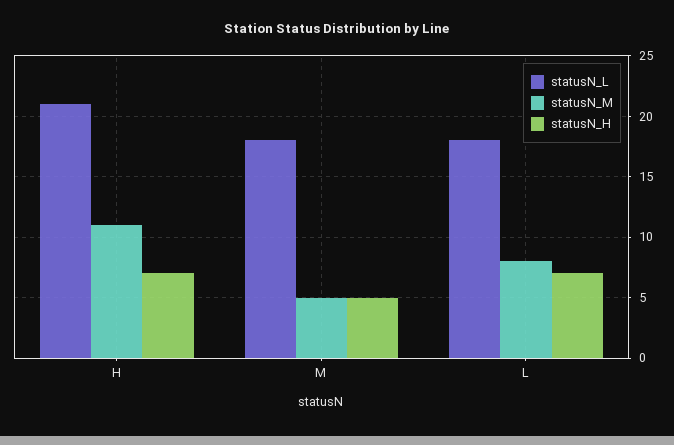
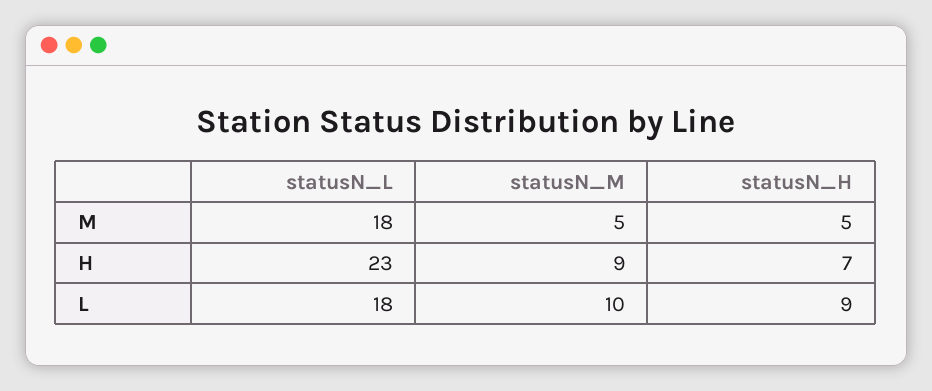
statusN_L, H: 21 -> 23
statusN_M, H: 11 -> 9
statusN_M, L: 8 -> 10
statusN_H, L: 7 -> 9

